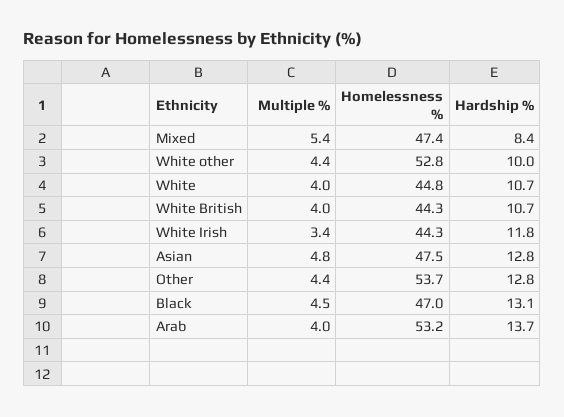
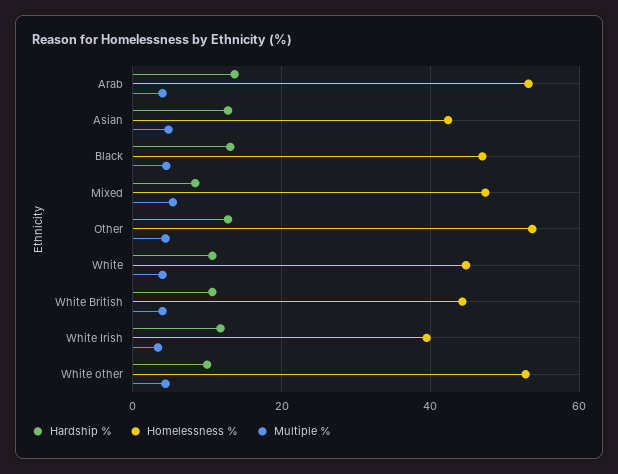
Homelessness %, White Irish: 44.3 -> 40
Homelessness %, Asian: 47.5 -> 42

